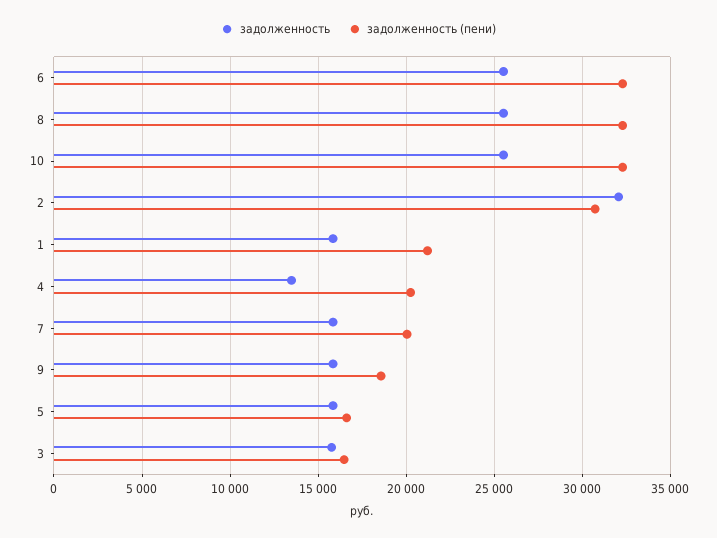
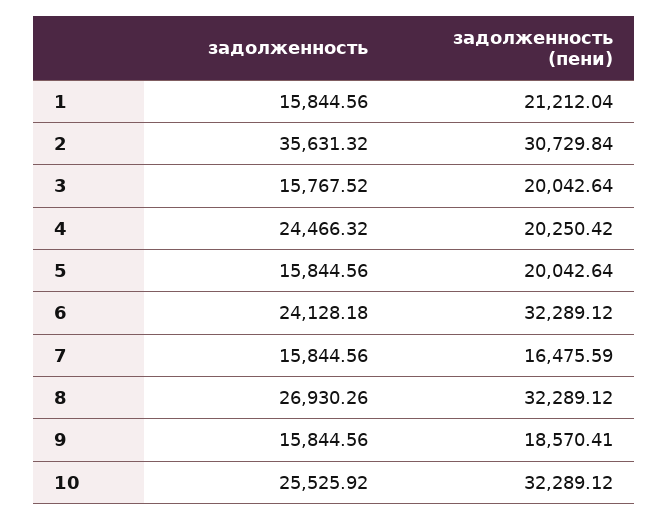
задолженность, 6: 25500 -> 24128.18
задолженность, 8: 25500 -> 26930.26
задолженность, 2: 32000 -> 35631.32
задолженность, 4: 13500 -> 24466.32
задолженность (пени), 7: 20000 -> 16475.59
задолженность (пени), 5: 16500 -> 20042.64
задолженность (пени), 3: 16500 -> 20042.64

